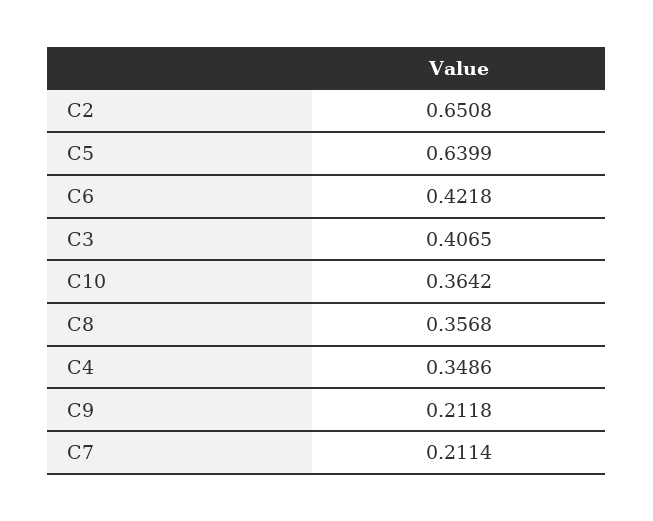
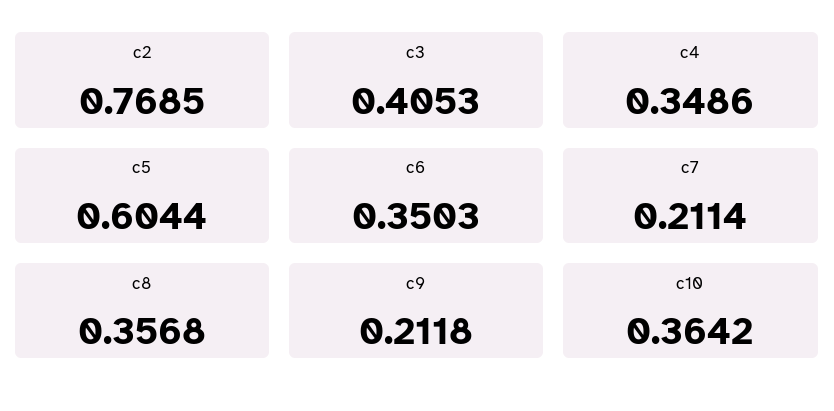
C2: 0.6508 -> 0.7685
C5: 0.6399 -> 0.6044
C6: 0.4218 -> 0.3503
C3: 0.4065 -> 0.4053

